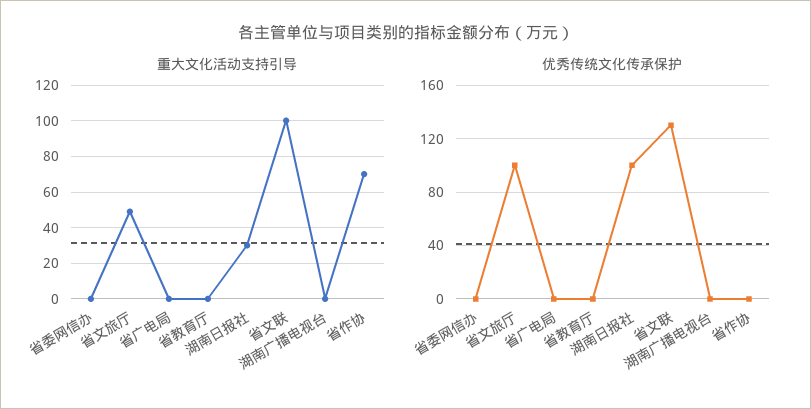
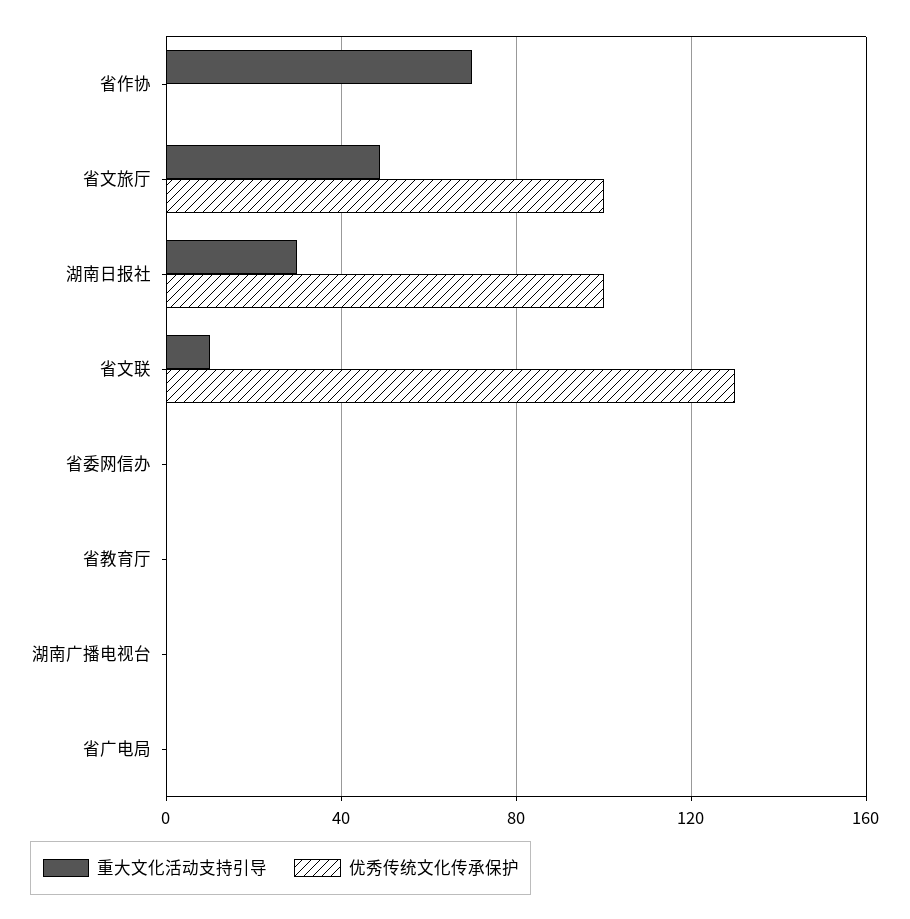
重大文化活动支持引导, 省文联: 100 -> 10

